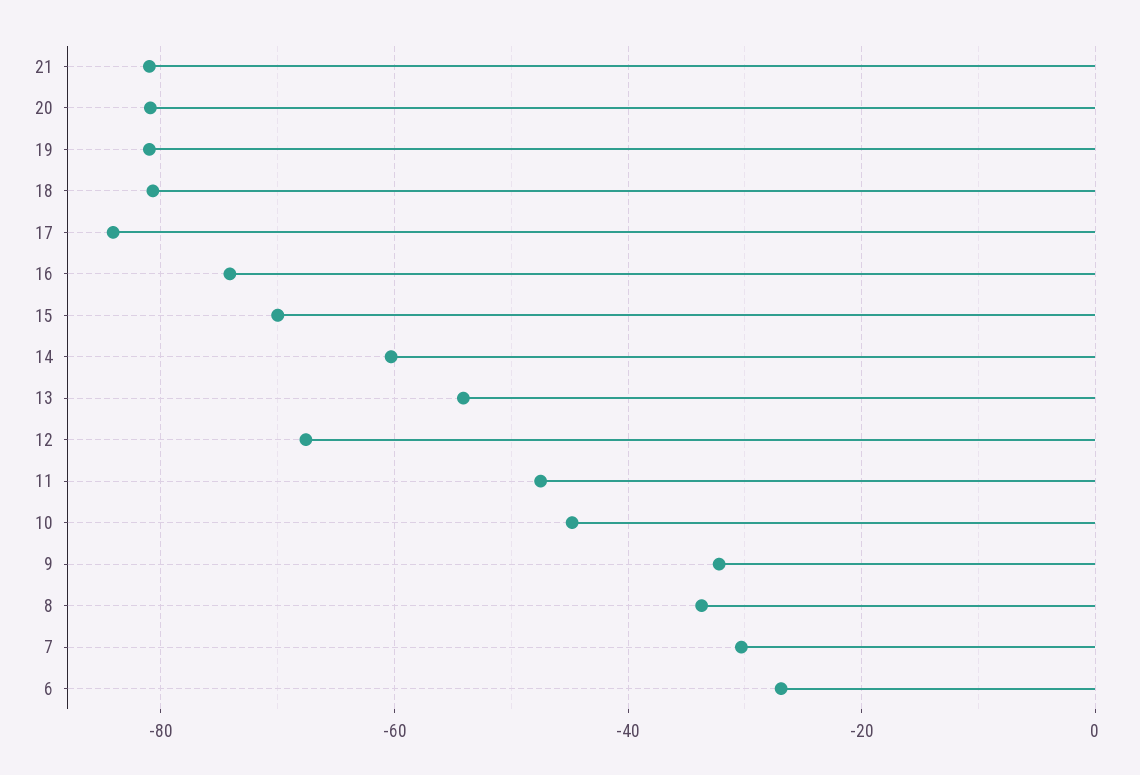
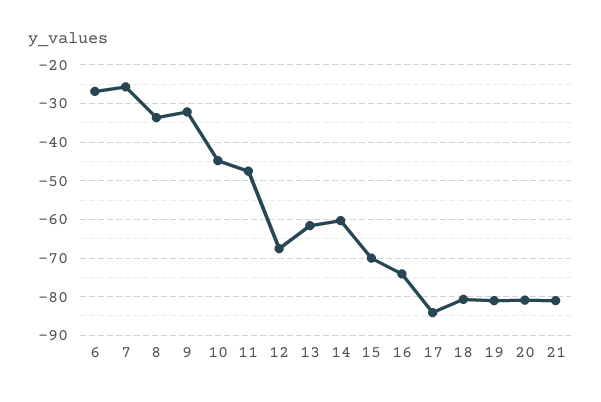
13: -54 -> -62
7: -30 -> -26

